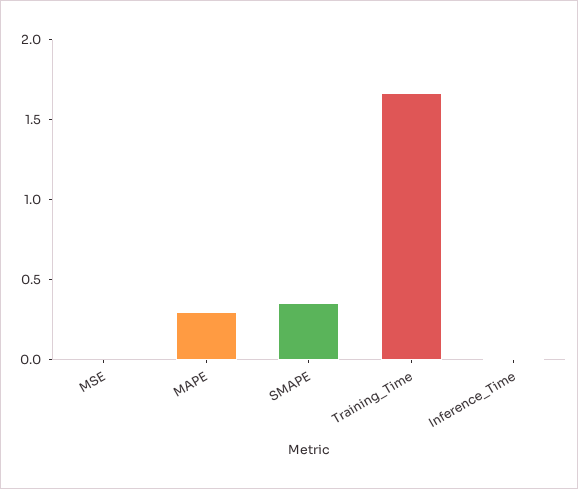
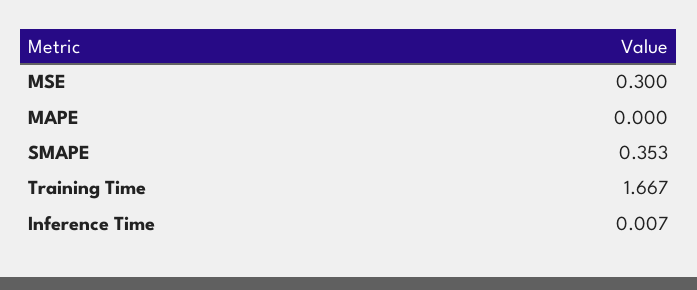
MSE: 0 -> 0.3
MAPE: 0.3 -> 0

